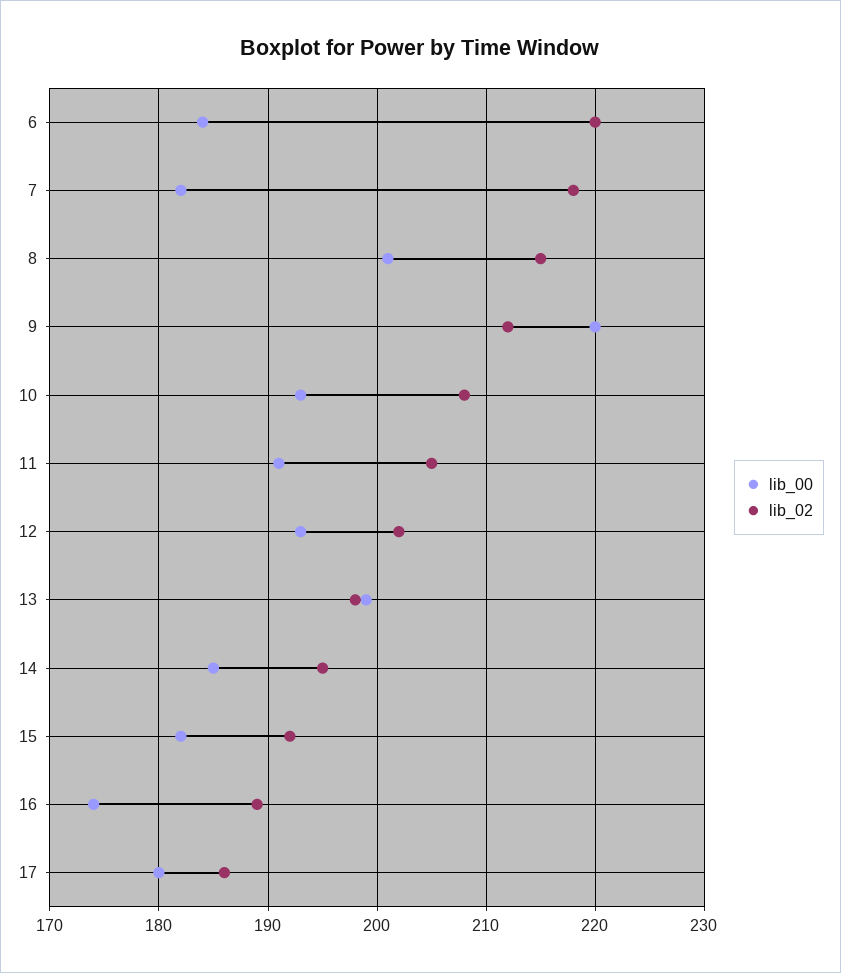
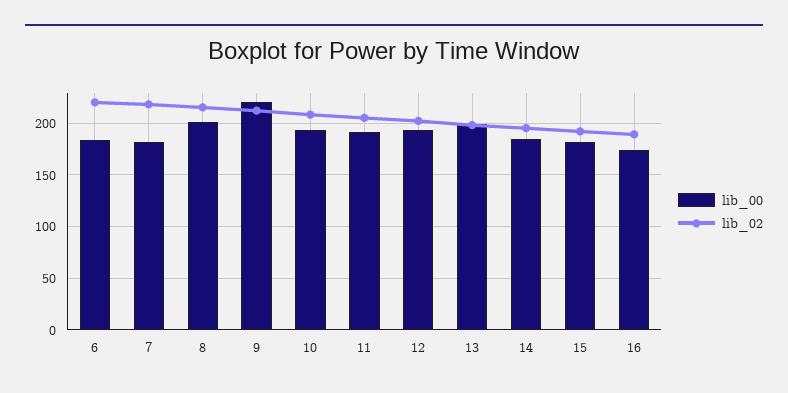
lib_00, 17: 180 -> none
lib_02, 17: 186 -> none

